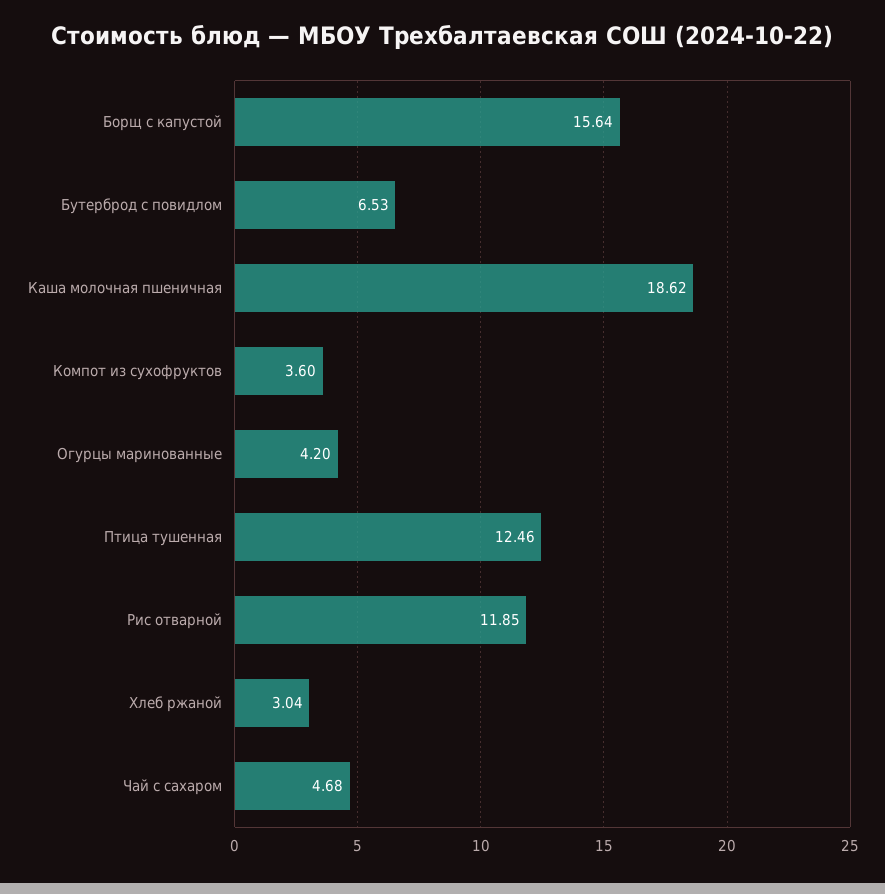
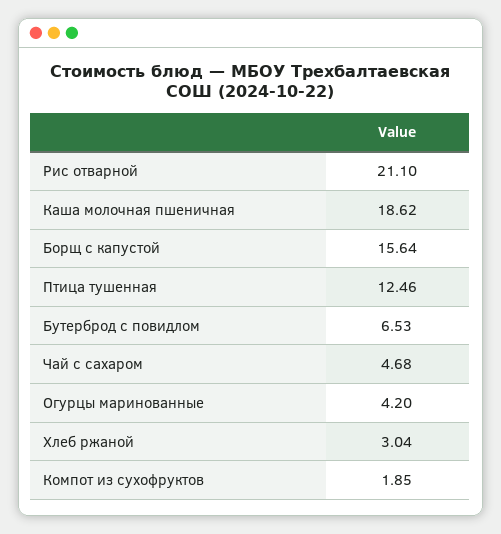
Компот из сухофруктов: 3.6 -> 1.85
Рис отварной: 11.85 -> 21.1

